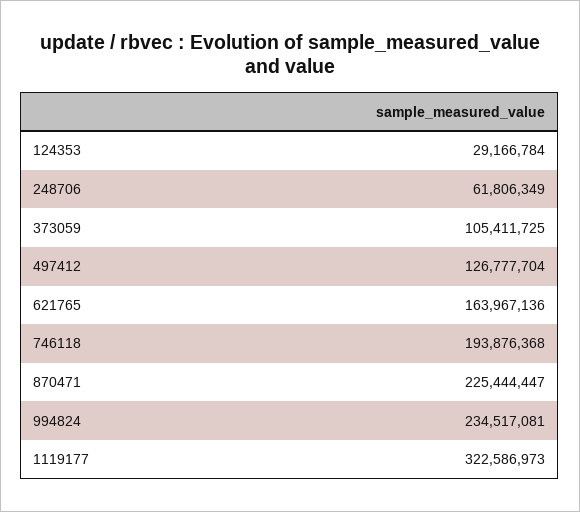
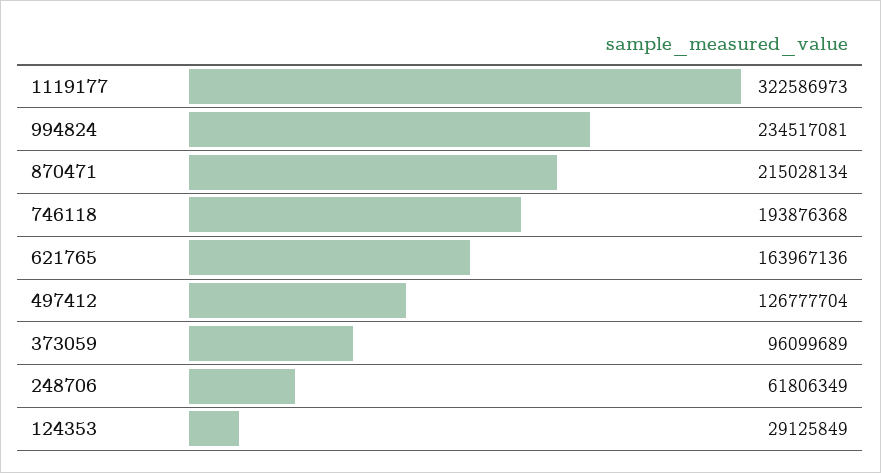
124353: 29166784 -> 29125849
373059: 105411725 -> 96099689
870471: 225444447 -> 215028134

